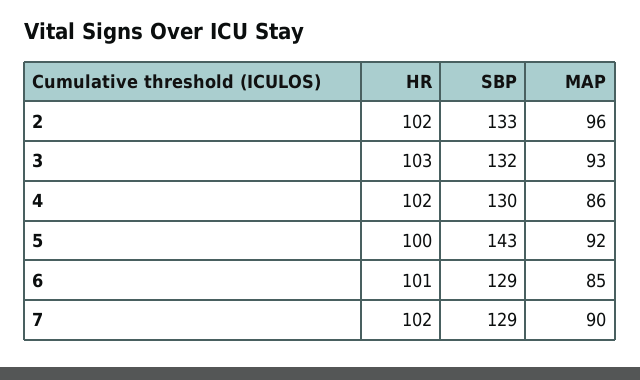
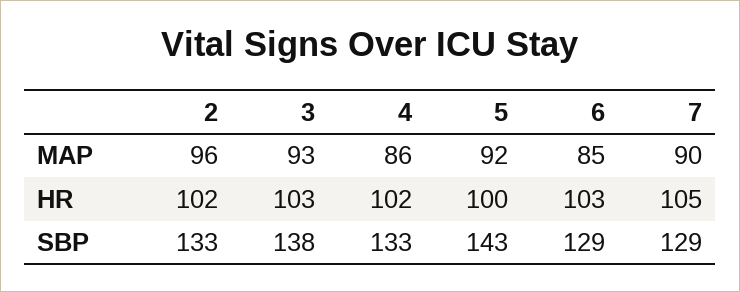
SBP, 3: 132 -> 138
SBP, 4: 130 -> 133
HR, 6: 101 -> 103
HR, 7: 102 -> 105

